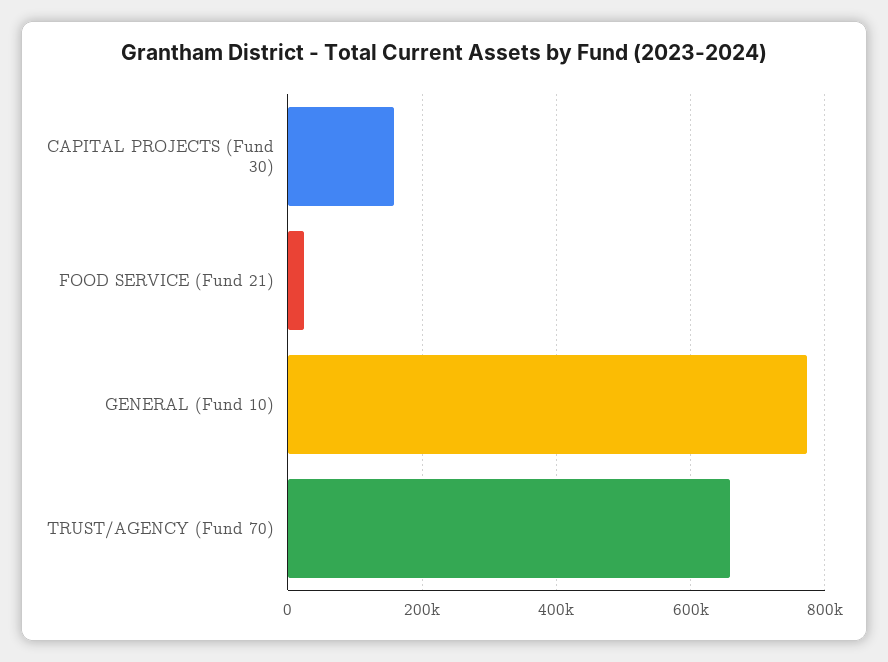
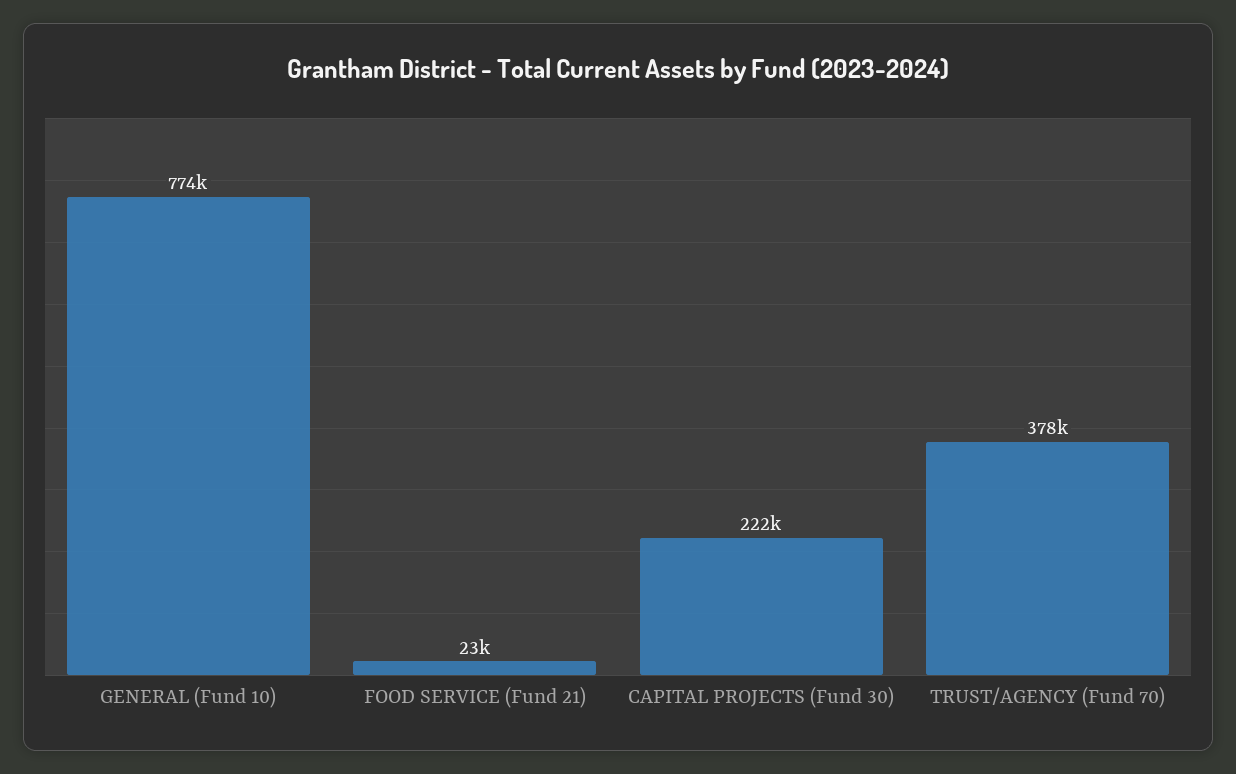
CAPITAL PROJECTS (Fund 30): 160000 -> 222000
TRUST/AGENCY (Fund 70): 660000 -> 378000

